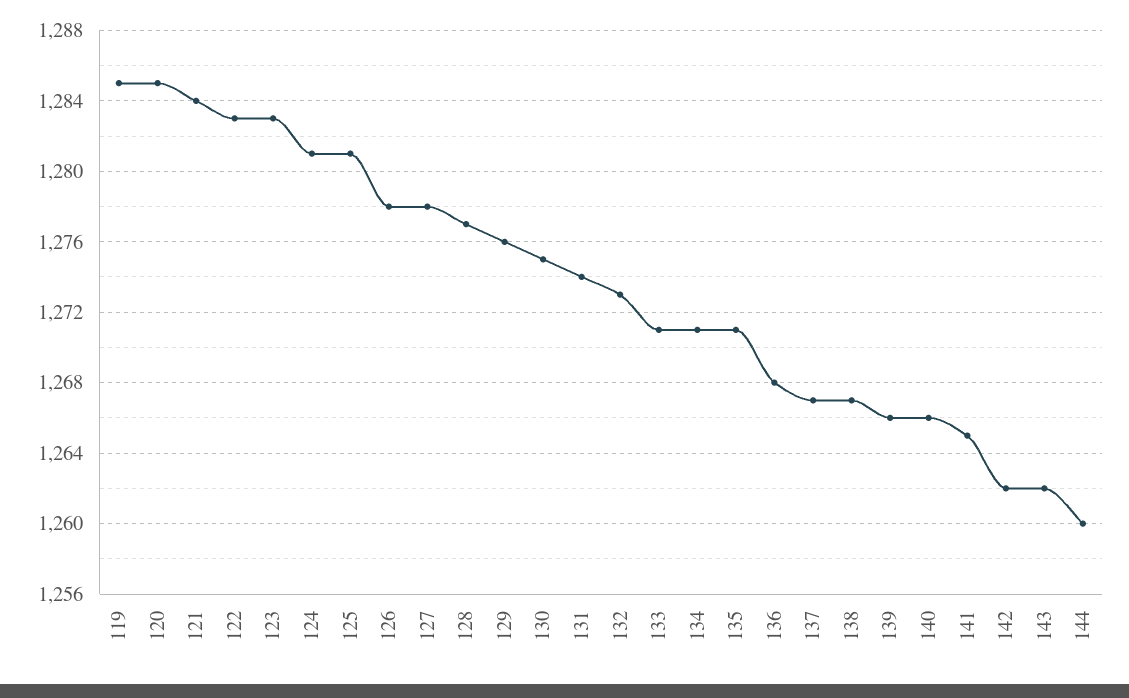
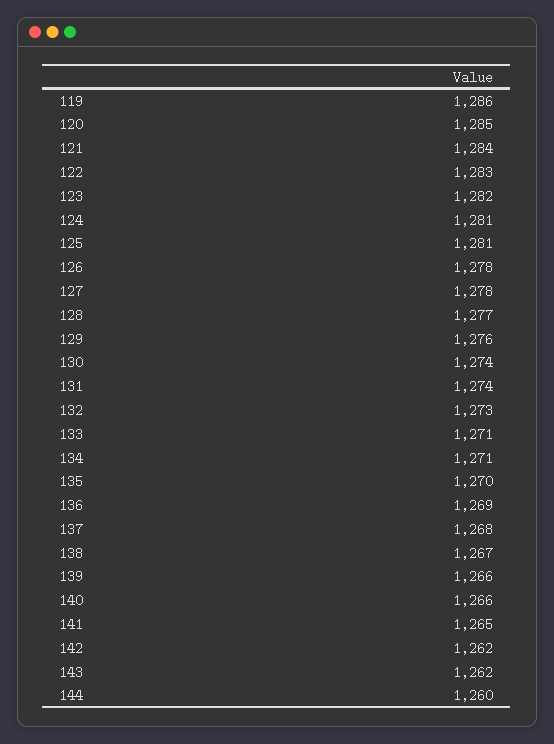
119: 1285 -> 1286
123: 1283 -> 1282
130: 1275 -> 1274
135: 1271 -> 1270
136: 1268 -> 1269
137: 1267 -> 1268

